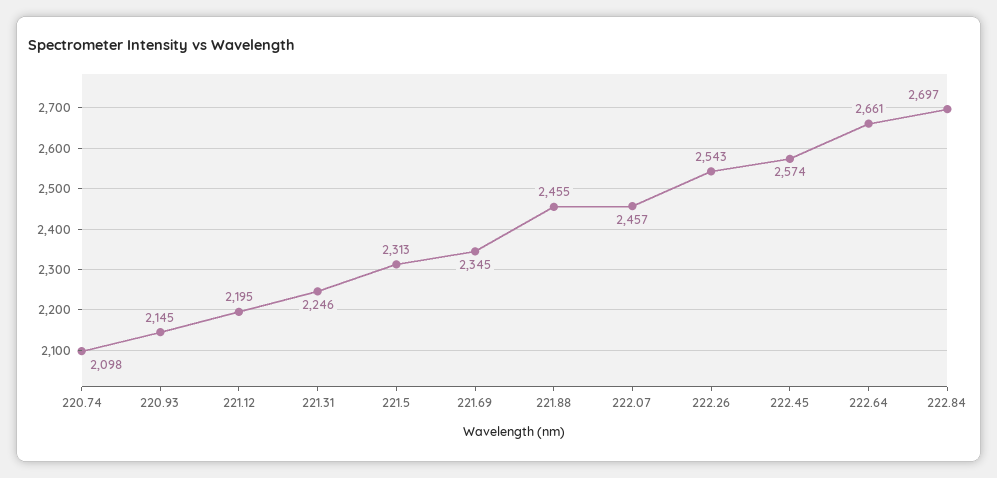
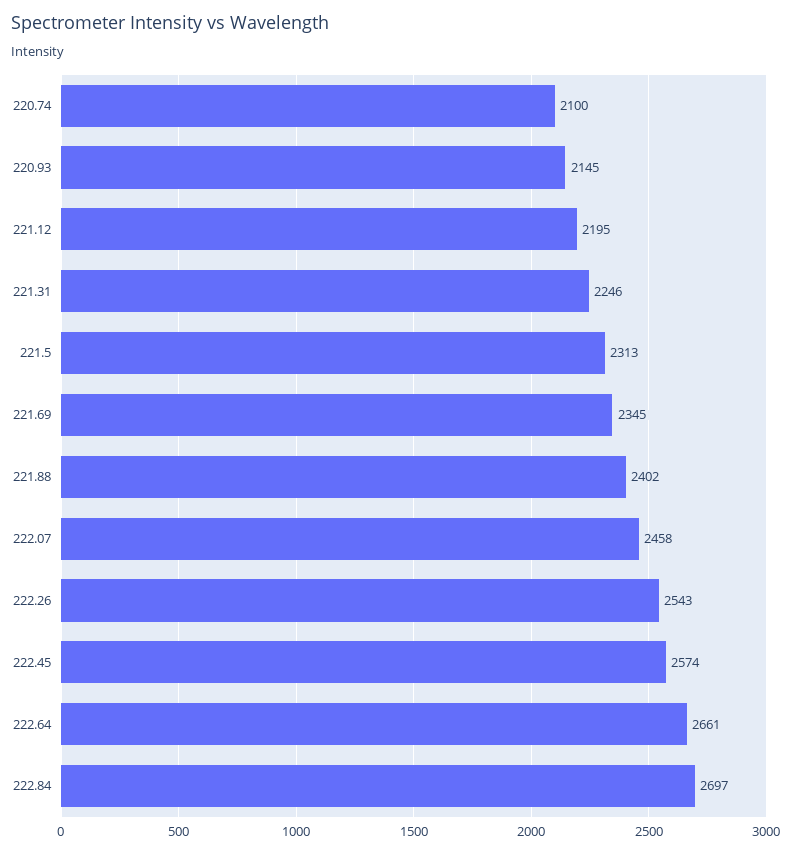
220.74: 2098 -> 2100
221.88: 2455 -> 2402
222.07: 2457 -> 2458

